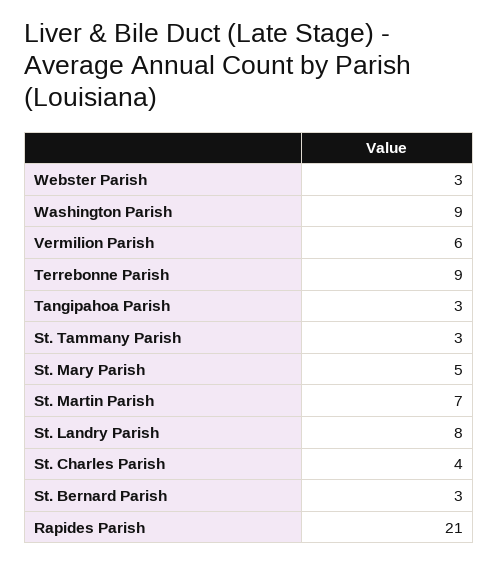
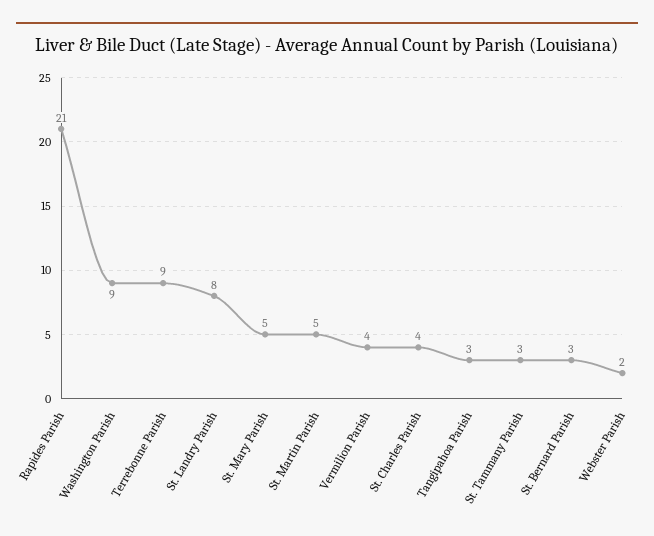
Webster Parish: 3 -> 2
Vermilion Parish: 6 -> 4
St. Martin Parish: 7 -> 5

